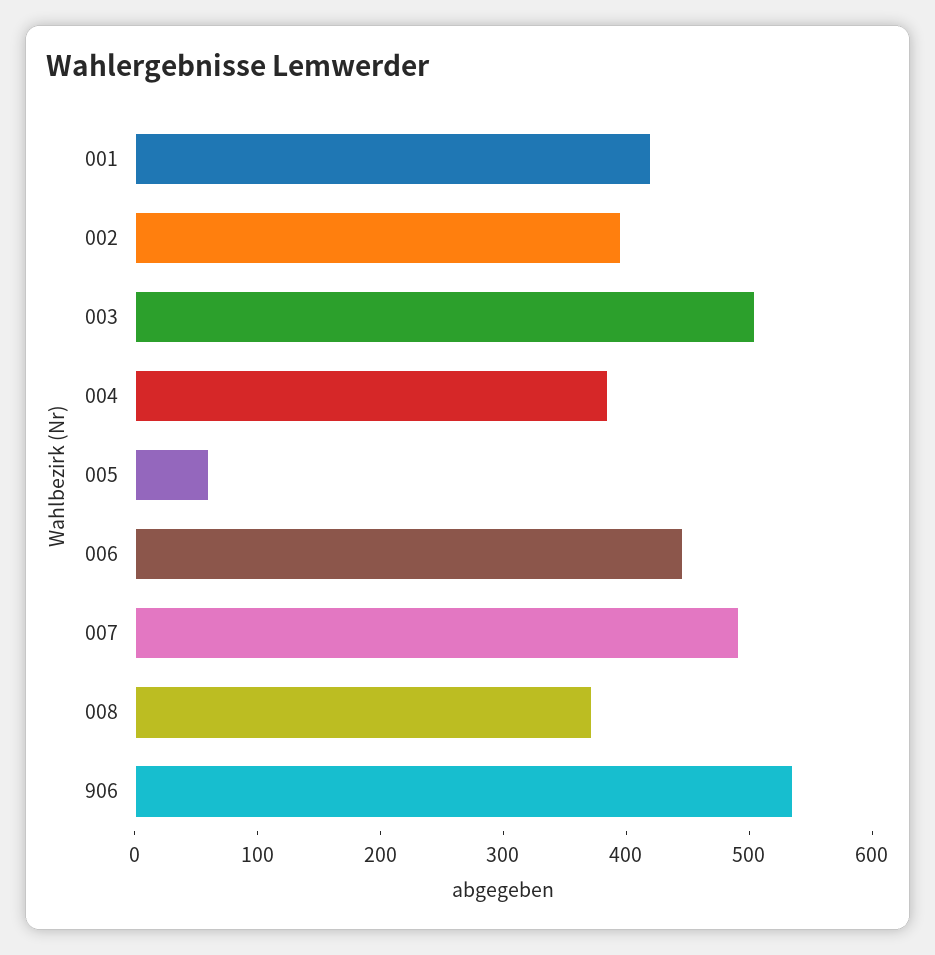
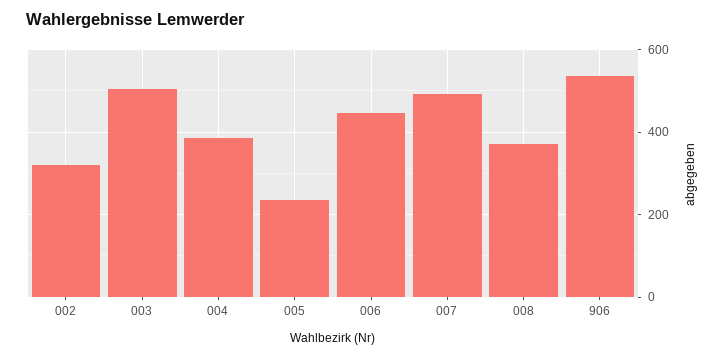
001: 420 -> none
002: 400 -> 320
005: 60 -> 240

